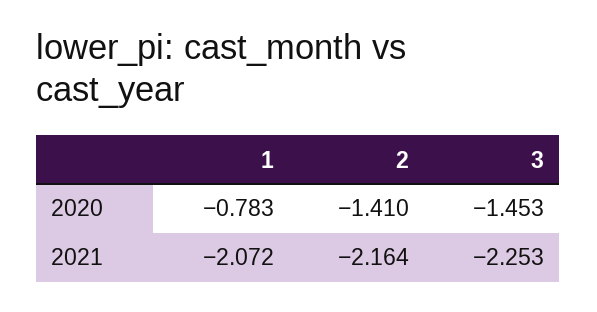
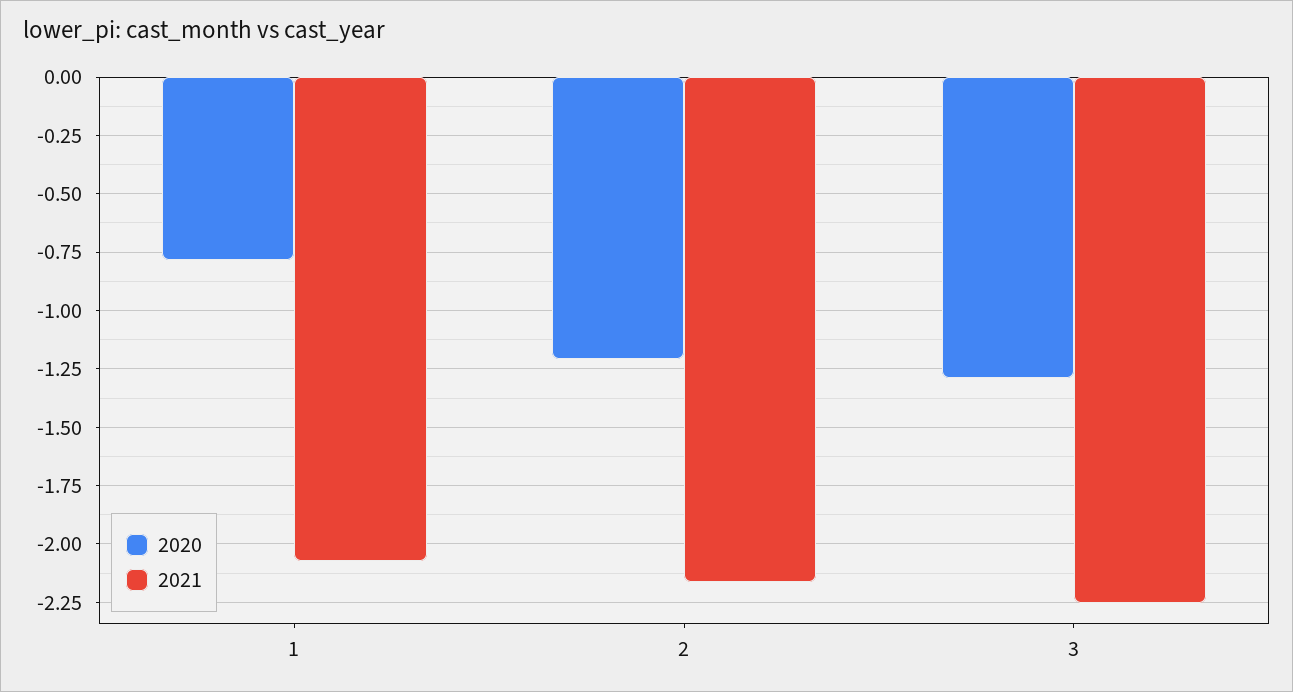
2020, 2: -1.41 -> -1.2
2020, 3: -1.453 -> -1.3

